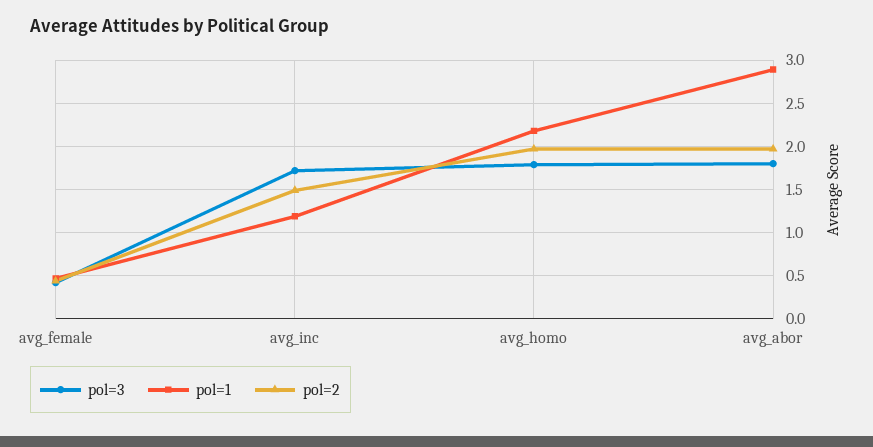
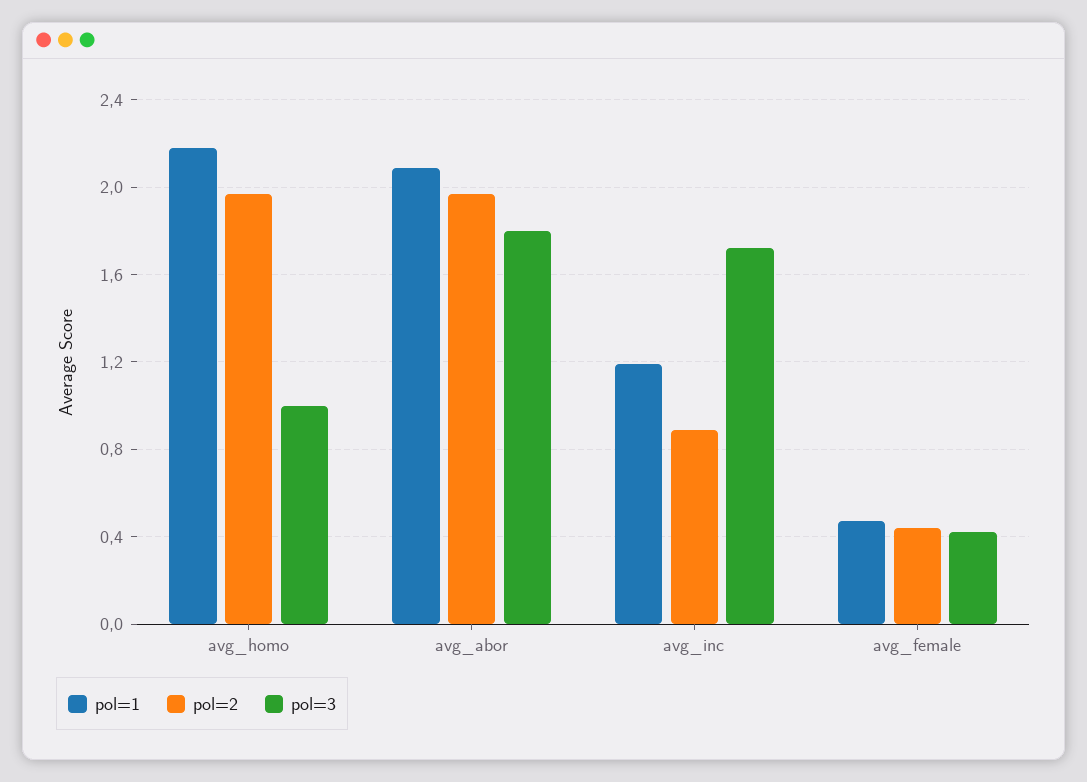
pol=2, avg_inc: 1.5 -> 0.9
pol=3, avg_homo: 1.8 -> 1
pol=1, avg_abor: 2.9 -> 2.1

